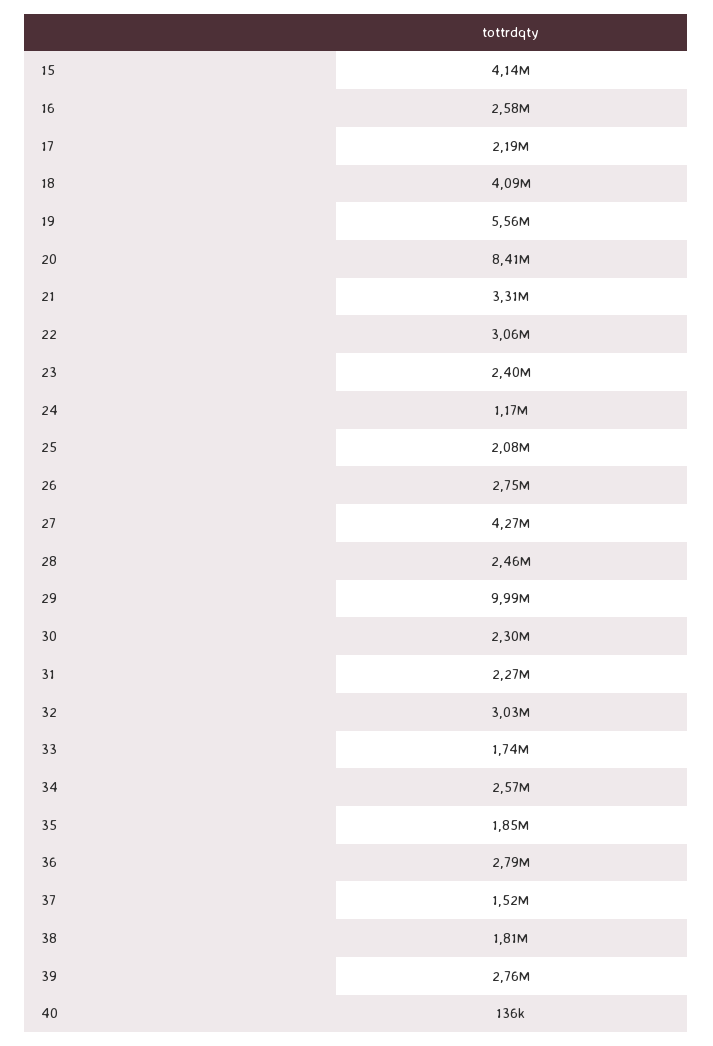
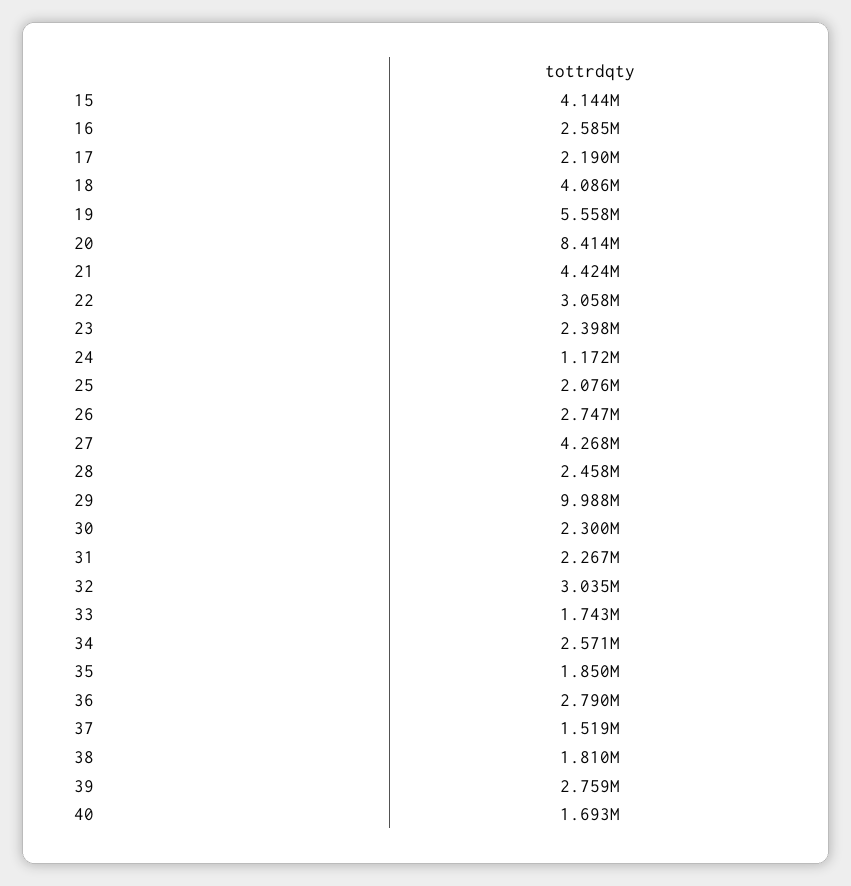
21: 3310000 -> 4424000
40: 136000 -> 1693000

